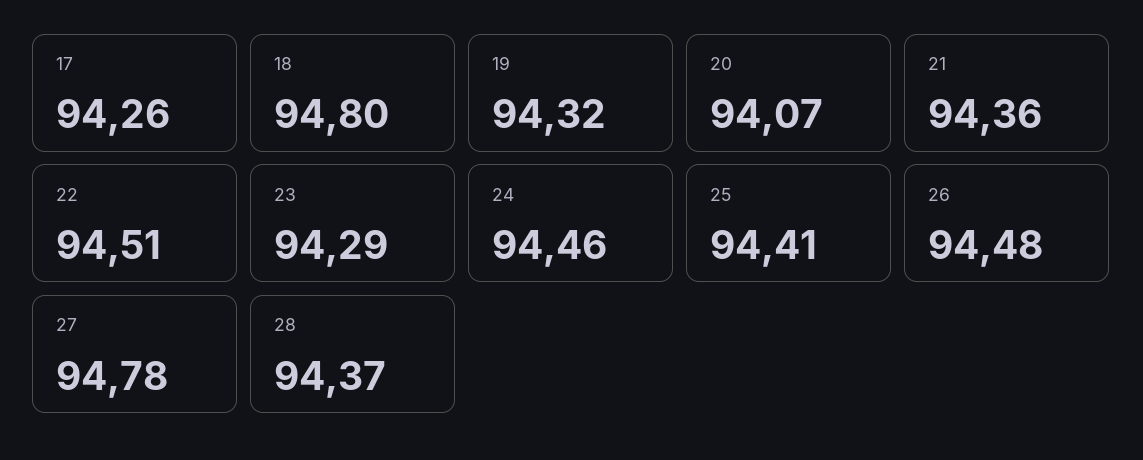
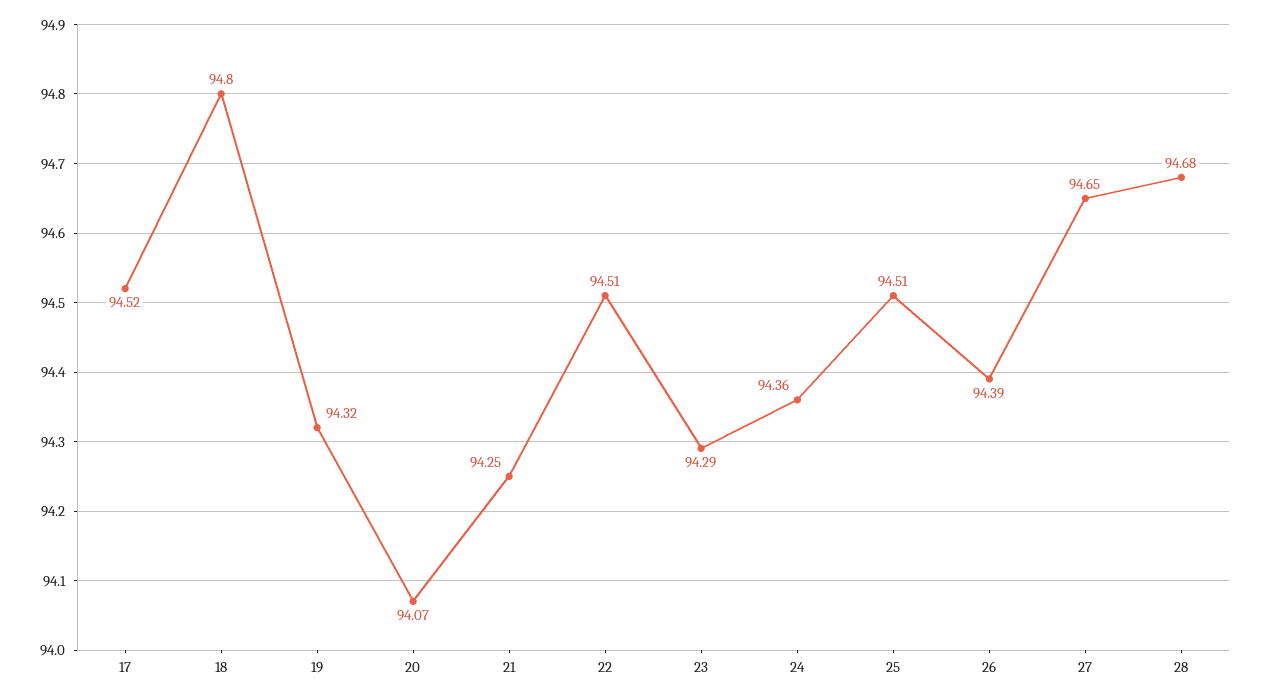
17: 94.26 -> 94.52
21: 94.36 -> 94.25
24: 94.46 -> 94.36
25: 94.41 -> 94.51
26: 94.48 -> 94.39
27: 94.78 -> 94.65
28: 94.37 -> 94.68

